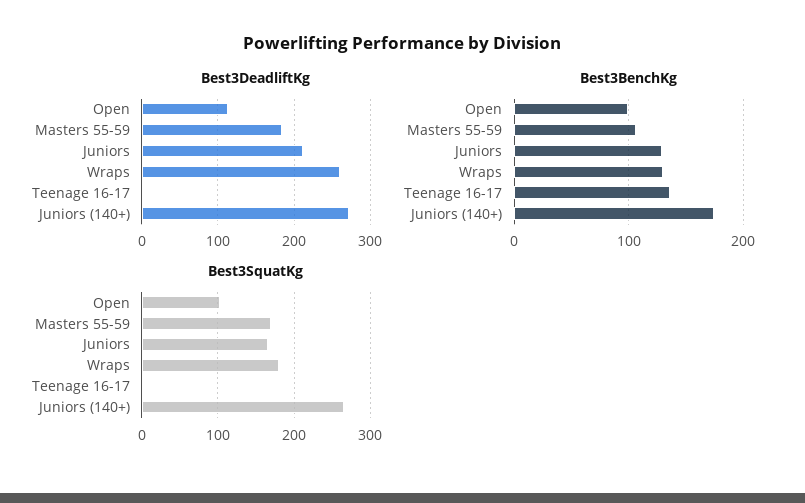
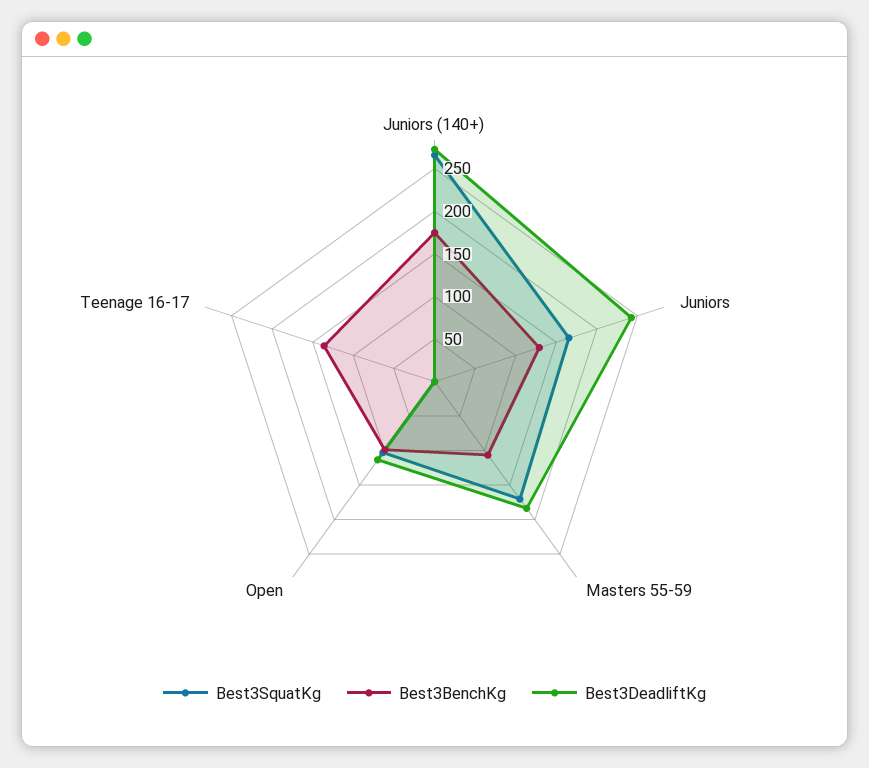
Best3DeadliftKg, Juniors: 210 -> 240
Best3DeadliftKg, Wraps: 260 -> none
Best3BenchKg, Wraps: 130 -> none
Best3SquatKg, Wraps: 180 -> none

